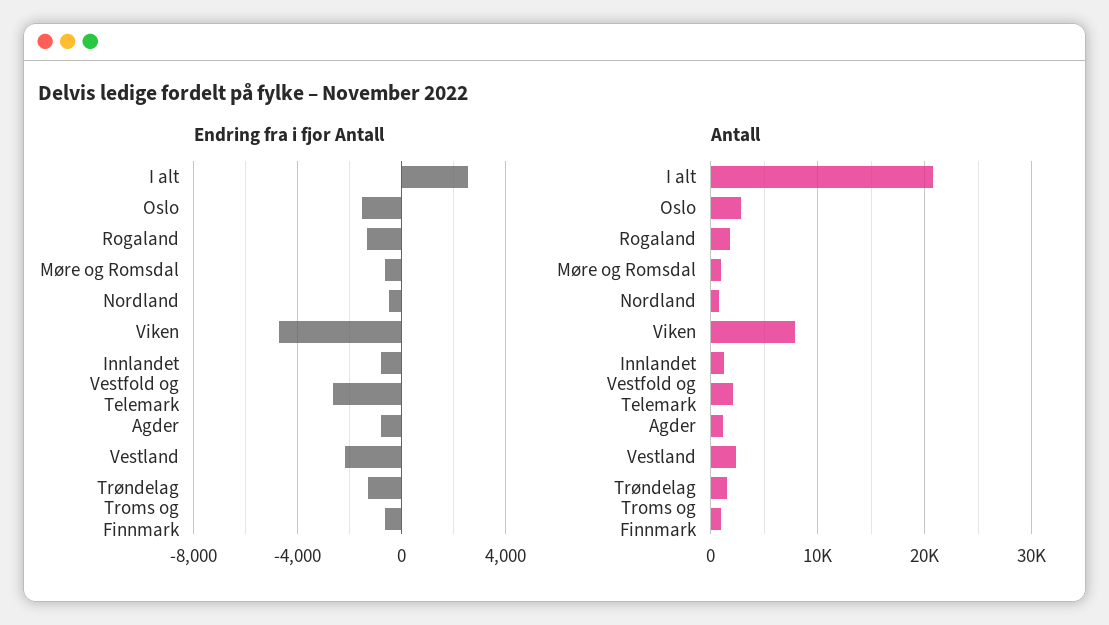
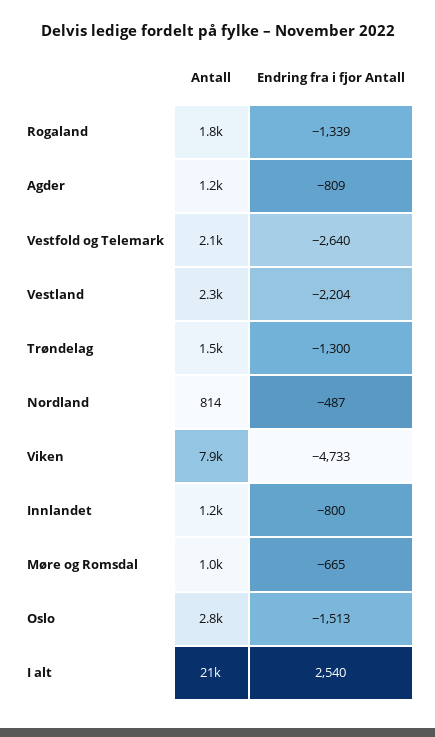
Endring fra i fjor Antall, Troms og Finnmark: -500 -> none
Antall, Troms og Finnmark: 1000 -> none

